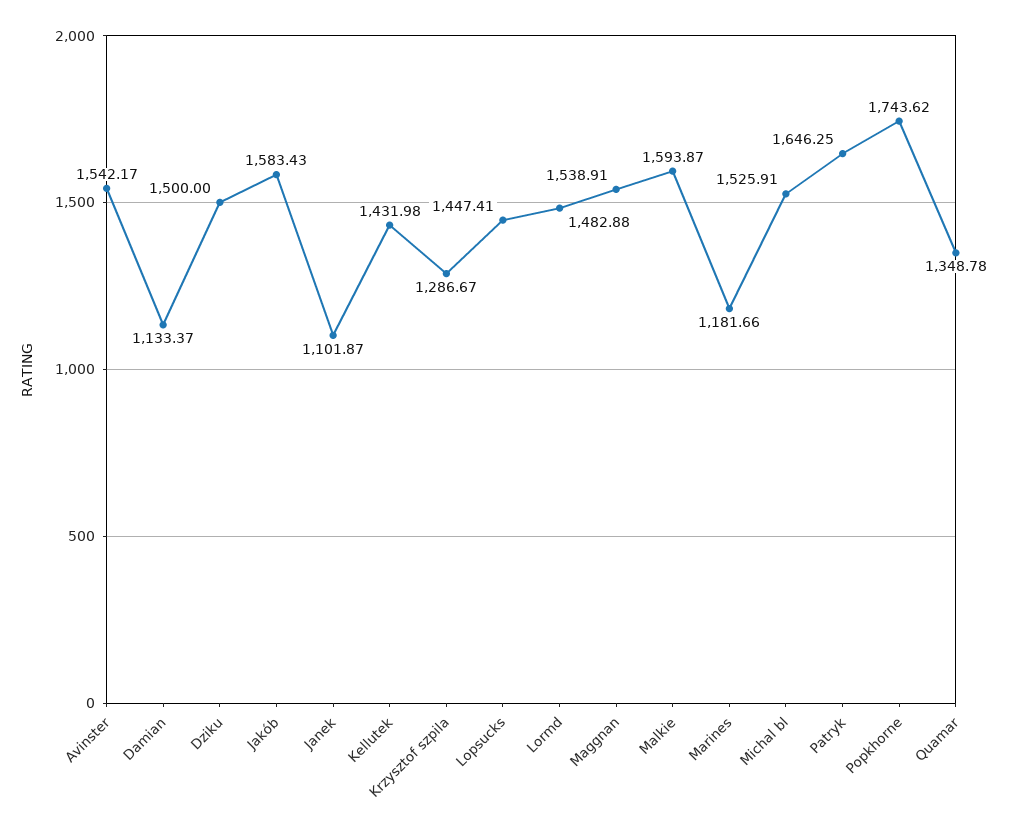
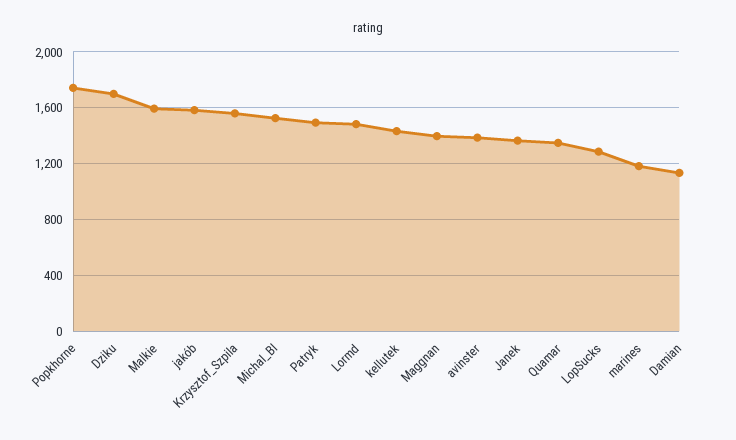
Avinster: 1542.17 -> 1400
Dziku: 1500 -> 1700
Janek: 1101.87 -> 1350
Krzysztof szpila: 1286.67 -> 1550
Lopsucks: 1447.41 -> 1300
Maggnan: 1538.91 -> 1400
Patryk: 1646.25 -> 1500

